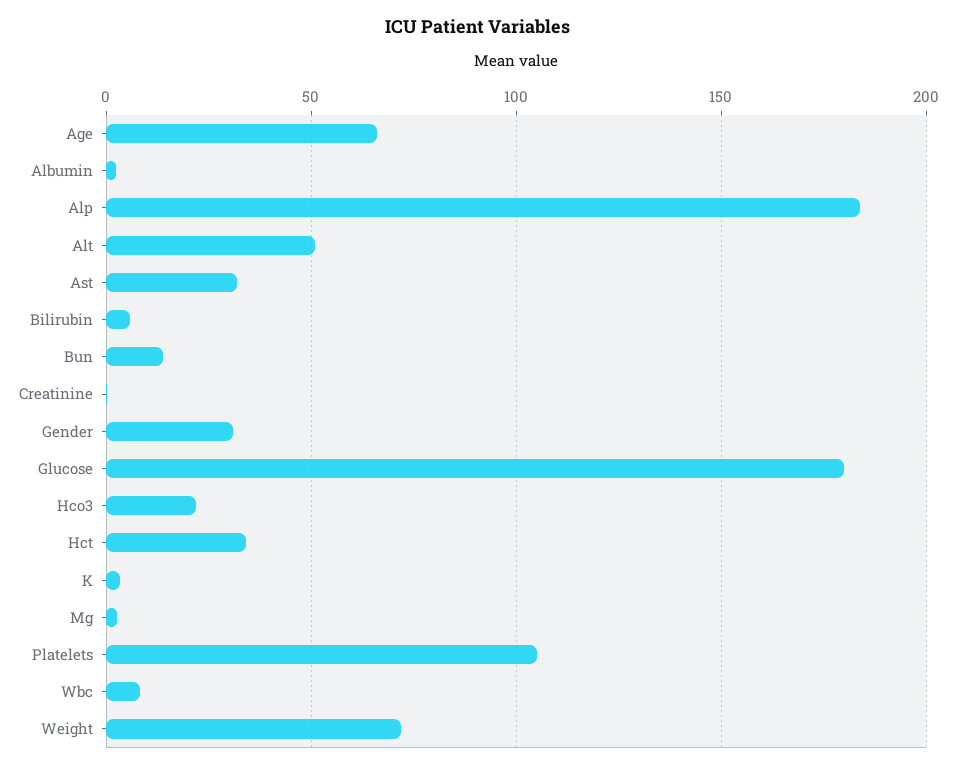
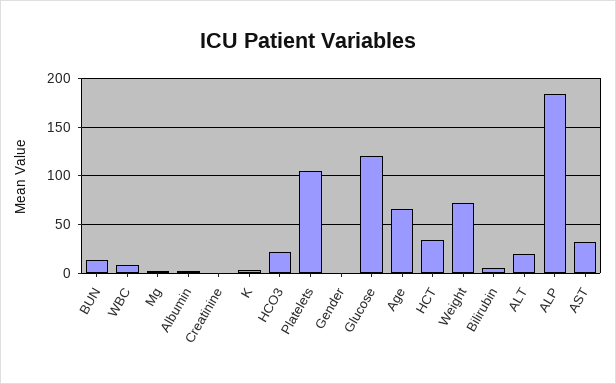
Alt: 50 -> 20
Gender: 30 -> 0
Glucose: 180 -> 120

